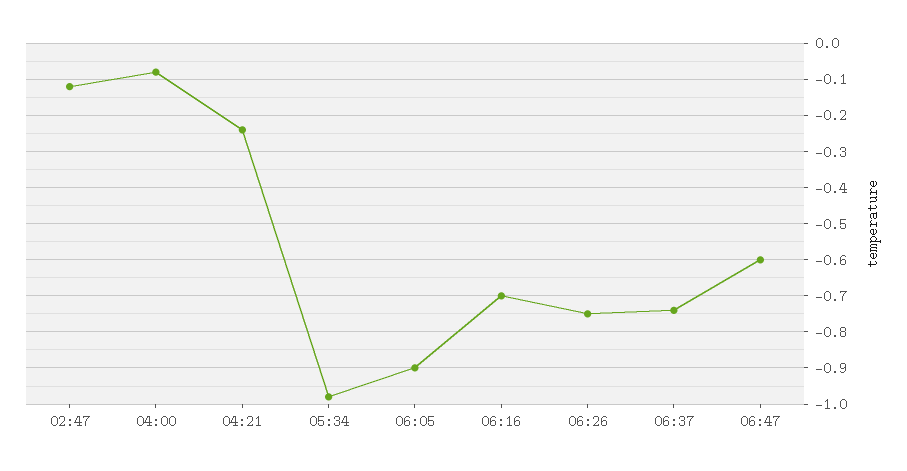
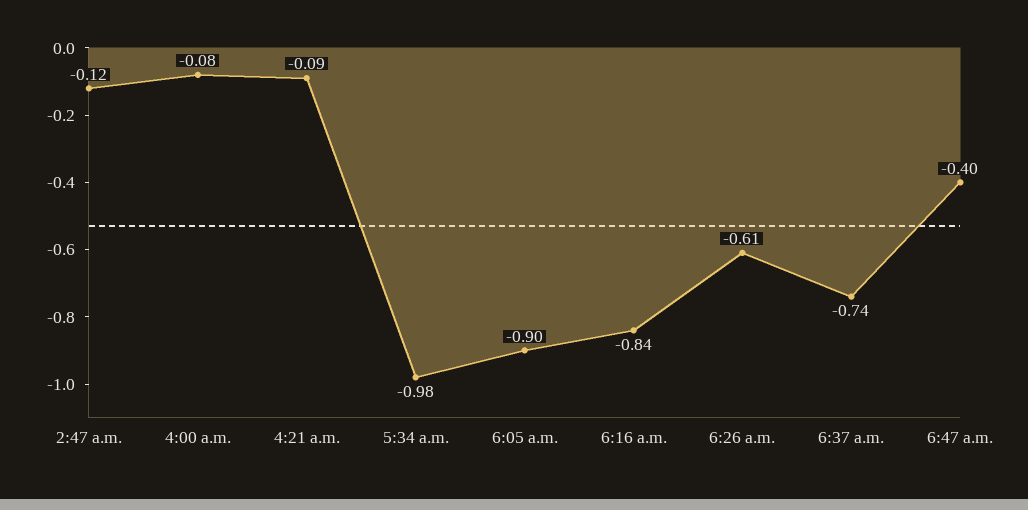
04:21: -0.25 -> -0.09
06:16: -0.7 -> -0.84
06:26: -0.75 -> -0.61
06:47: -0.6 -> -0.4

